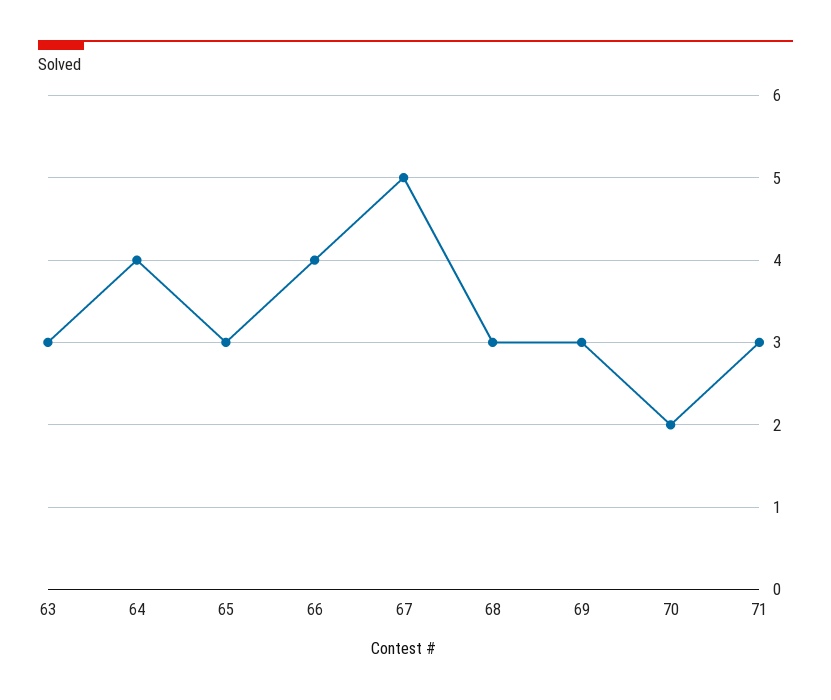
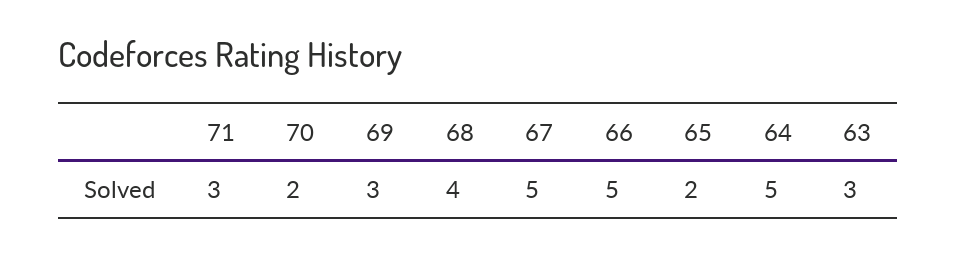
64: 4 -> 5
65: 3 -> 2
66: 4 -> 5
68: 3 -> 4

